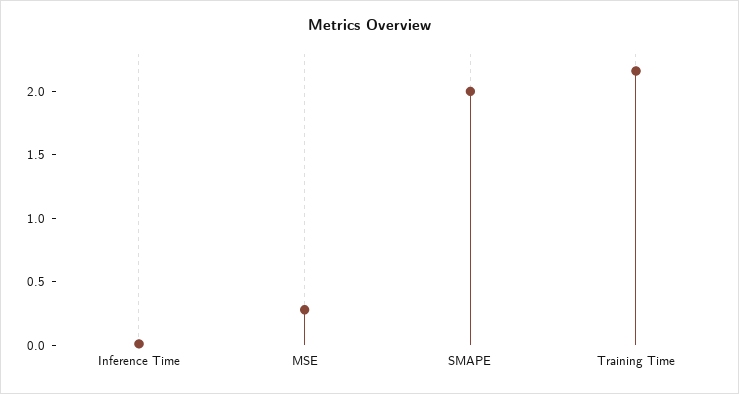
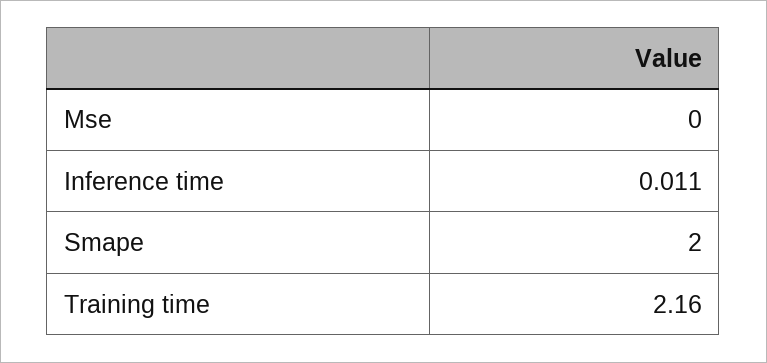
MSE: 0.3 -> 0

